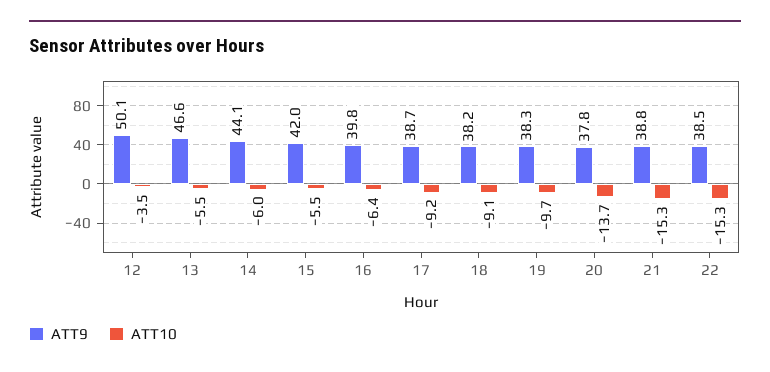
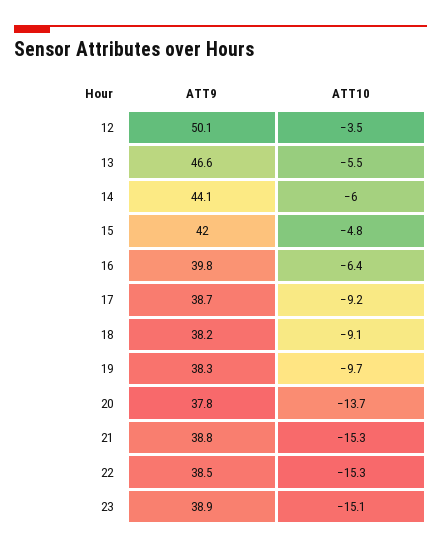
ATT10, 15: -5.5 -> -4.8
ATT9, 23: none -> 38.9
ATT10, 23: none -> -15.1

